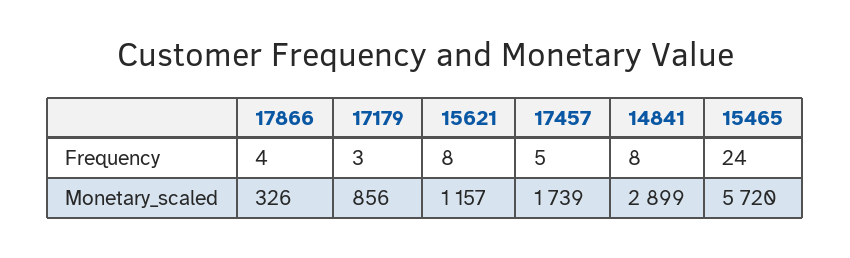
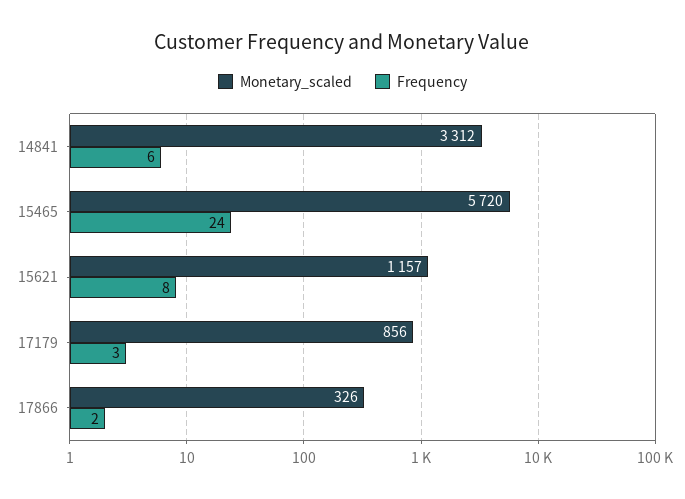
Frequency, 17866: 4 -> 2
Frequency, 17457: 5 -> none
Frequency, 14841: 8 -> 6
Monetary_scaled, 17457: 1739 -> none
Monetary_scaled, 14841: 2899 -> 3312

